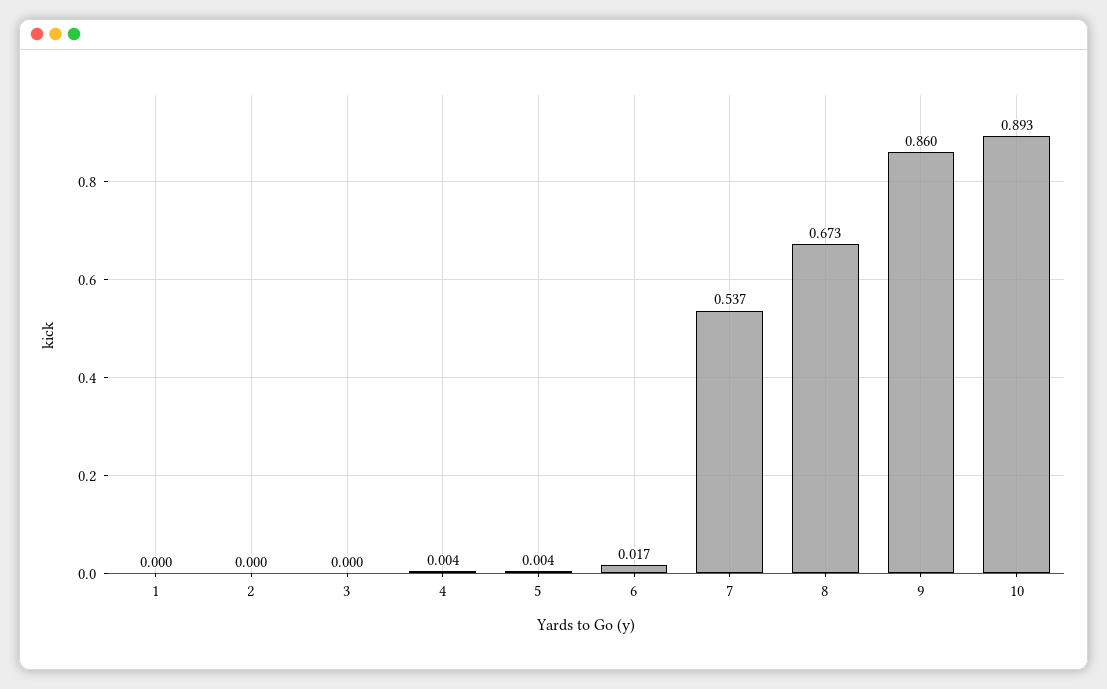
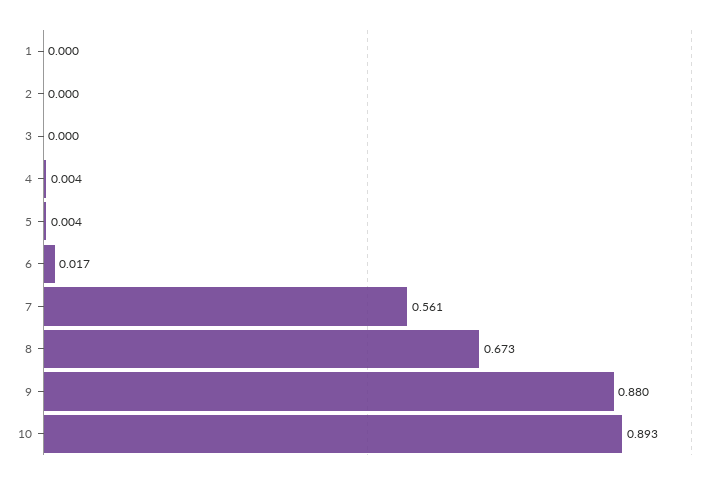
7: 0.537 -> 0.561
9: 0.86 -> 0.88

